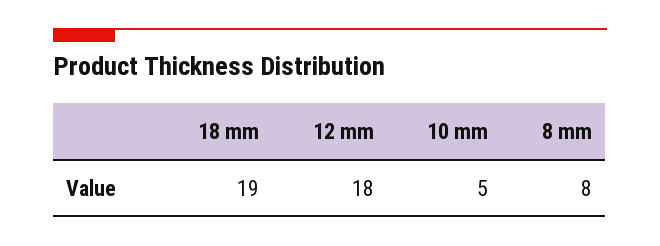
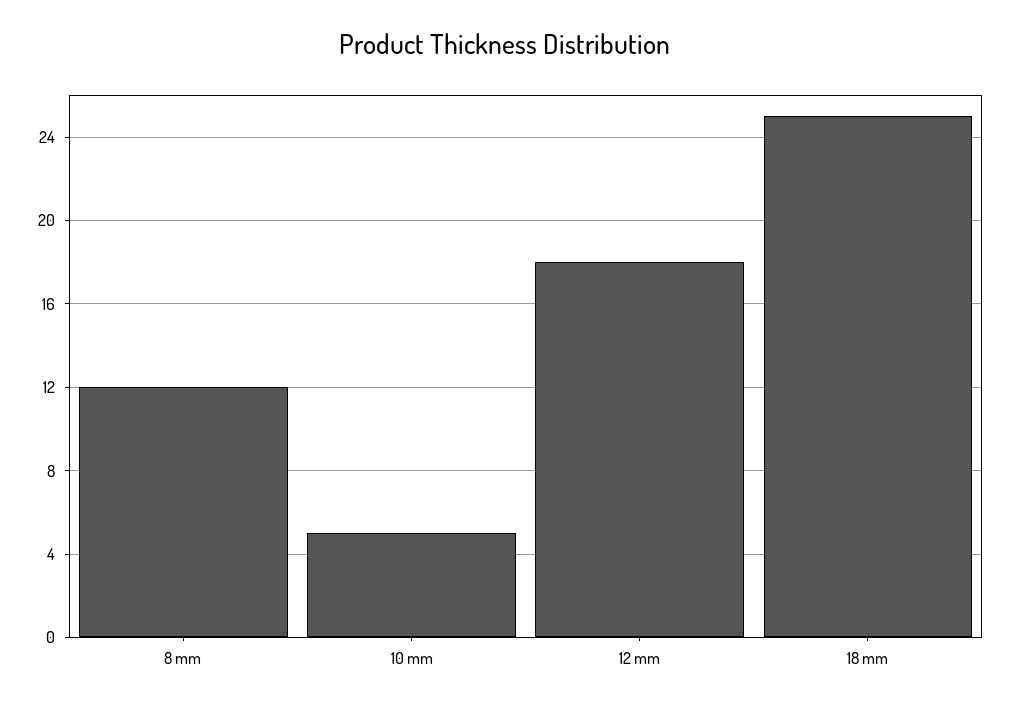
18 mm: 19 -> 25
8 mm: 8 -> 12

